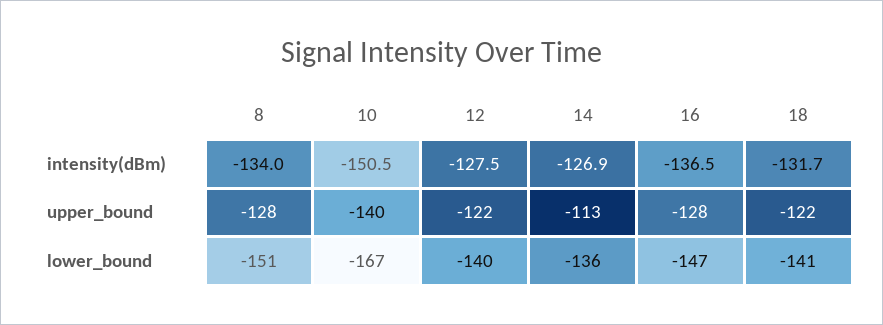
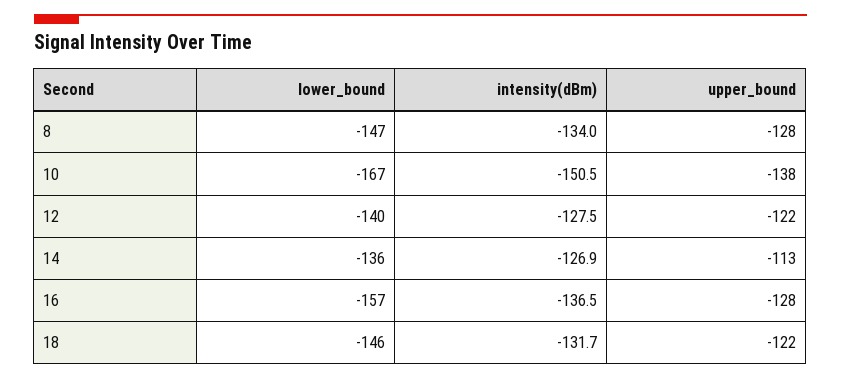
10, upper_bound: -140 -> -138
8, lower_bound: -151 -> -147
16, lower_bound: -147 -> -157
18, lower_bound: -141 -> -146

